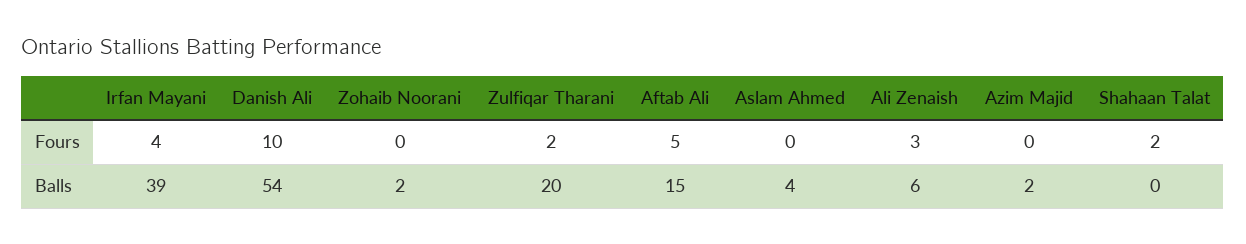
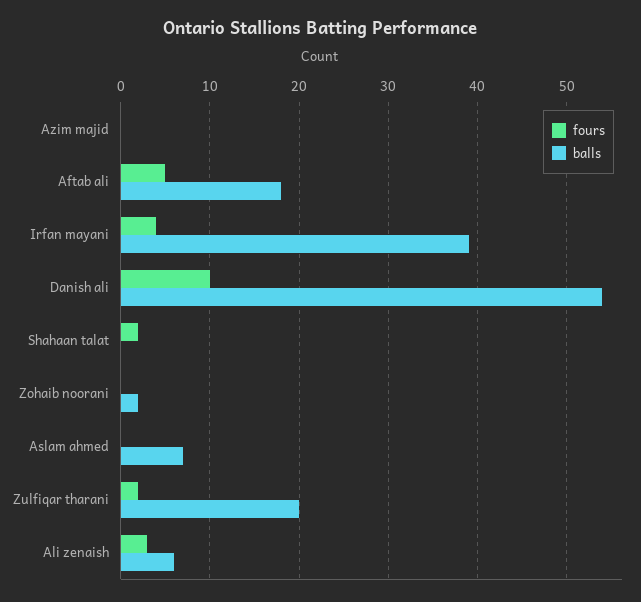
Balls, Aftab Ali: 15 -> 18
Balls, Aslam Ahmed: 4 -> 7
Balls, Azim Majid: 2 -> 0

